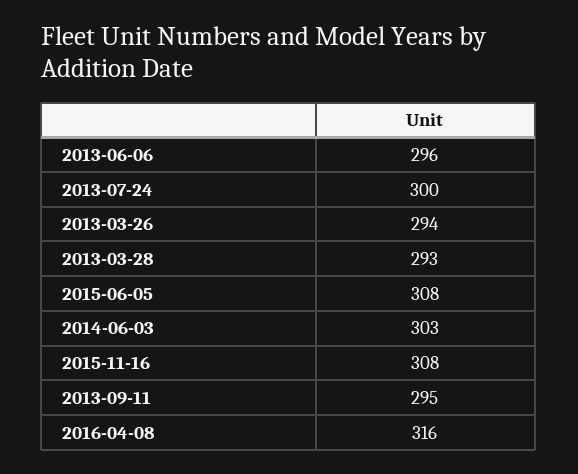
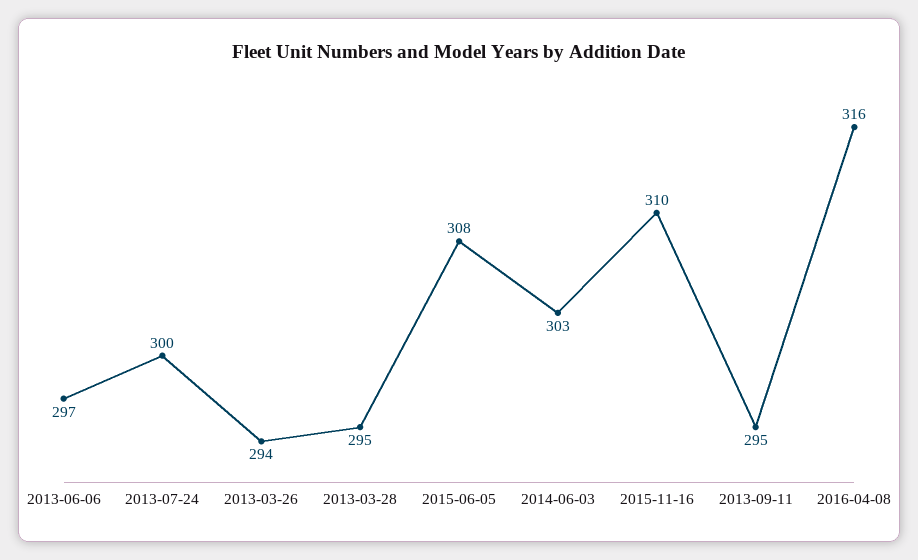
2013-06-06: 296 -> 297
2013-03-28: 293 -> 295
2015-11-16: 308 -> 310

